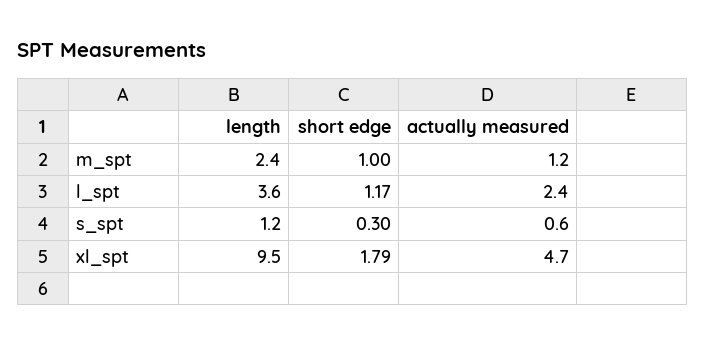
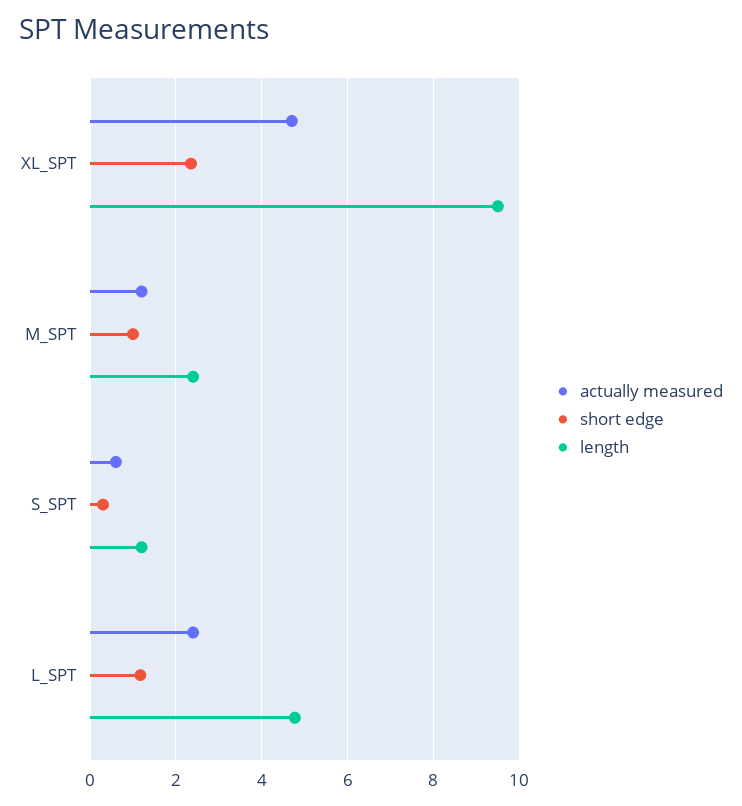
length, l_spt: 3.6 -> 4.8
short edge, xl_spt: 1.79 -> 2.4

